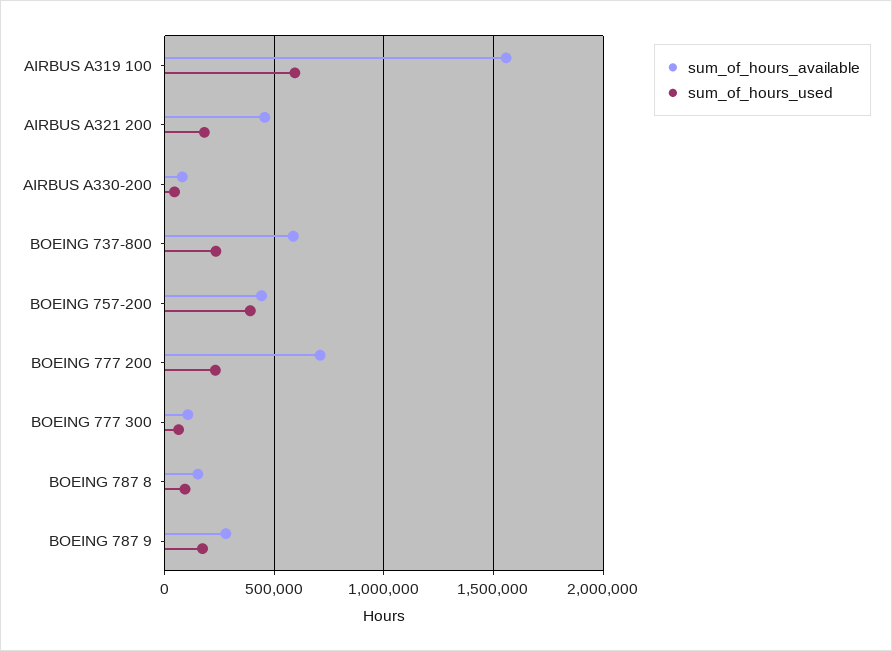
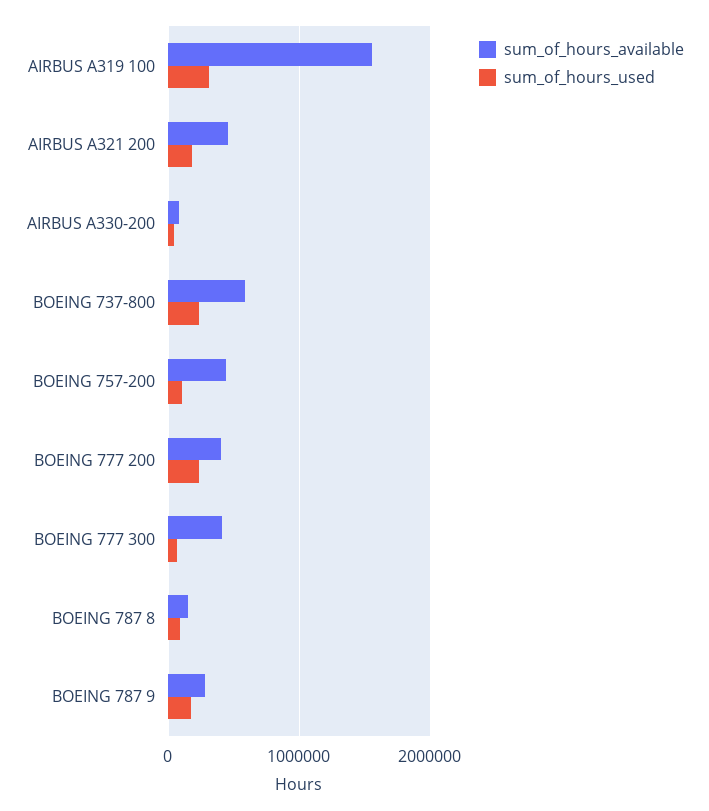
sum_of_hours_used, AIRBUS A319 100: 600000 -> 300000
sum_of_hours_used, BOEING 757-200: 400000 -> 100000
sum_of_hours_available, BOEING 777 200: 700000 -> 400000
sum_of_hours_available, BOEING 777 300: 100000 -> 400000

